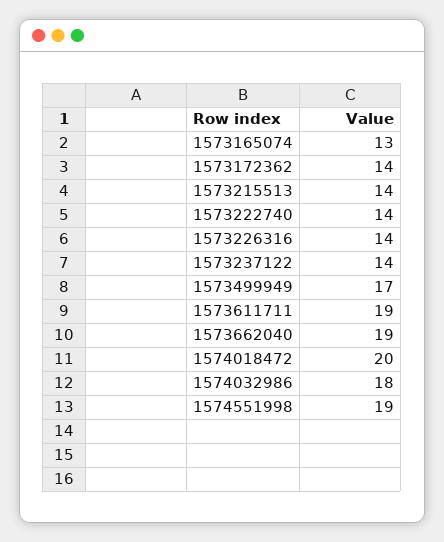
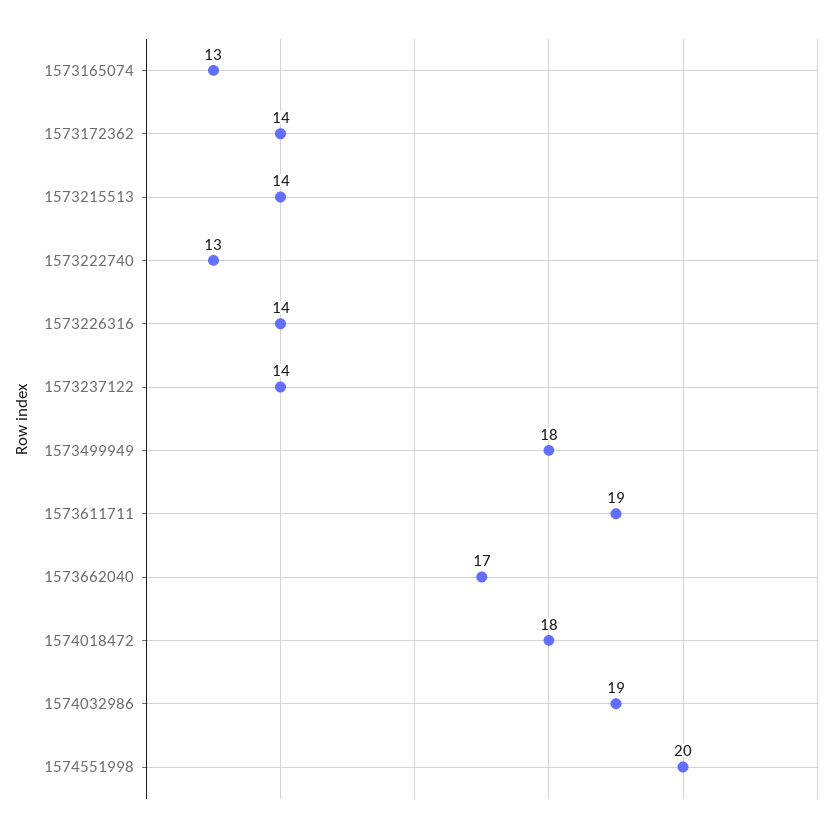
1573222740: 14 -> 13
1573499949: 17 -> 18
1573662040: 19 -> 17
1574018472: 20 -> 18
1574032986: 18 -> 19
1574551998: 19 -> 20

